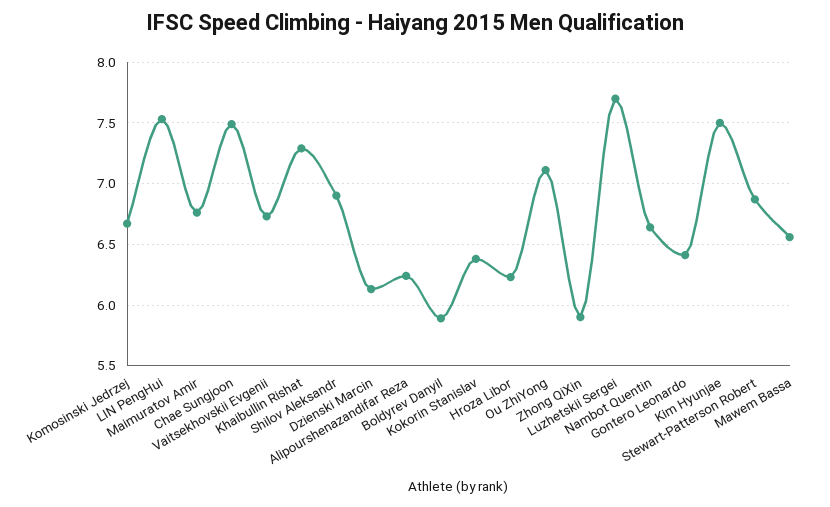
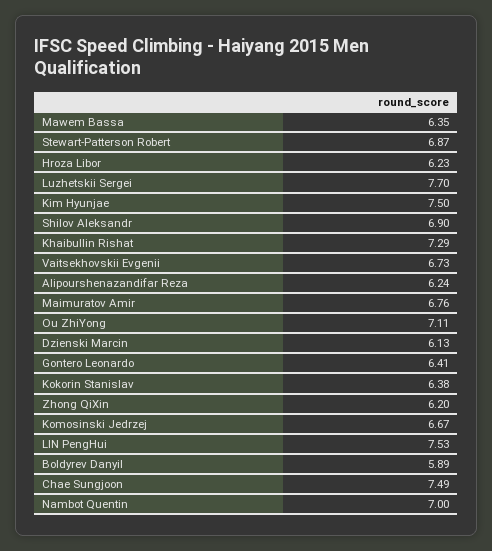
Zhong QiXin: 5.9 -> 6.2
Nambot Quentin: 6.65 -> 7
Mawem Bassa: 6.55 -> 6.35

